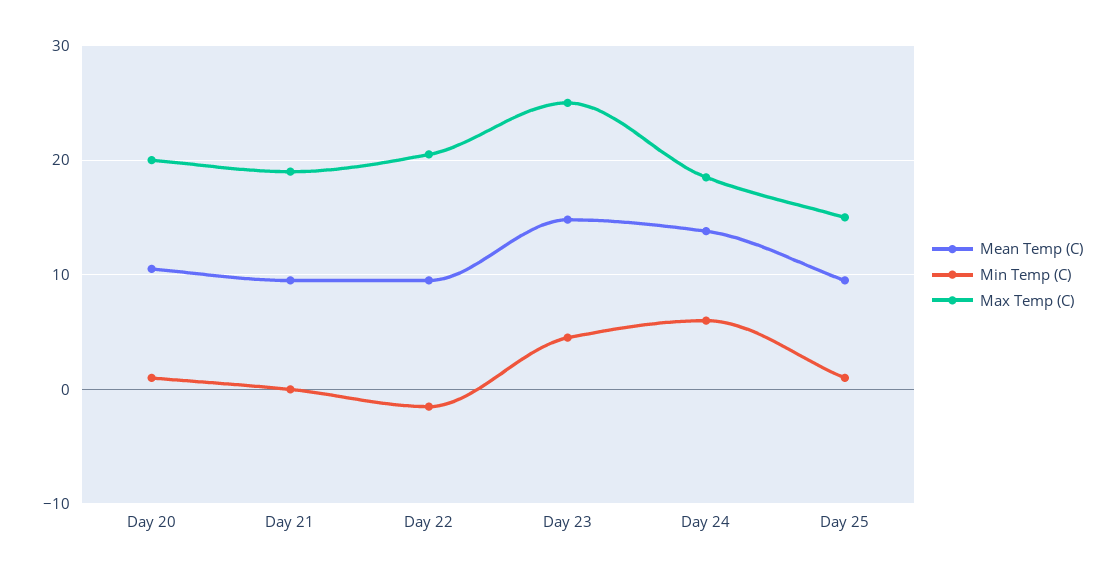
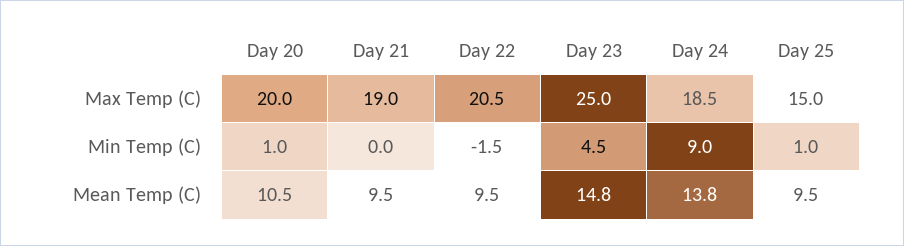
Min Temp (C), Day 24: 6 -> 9

